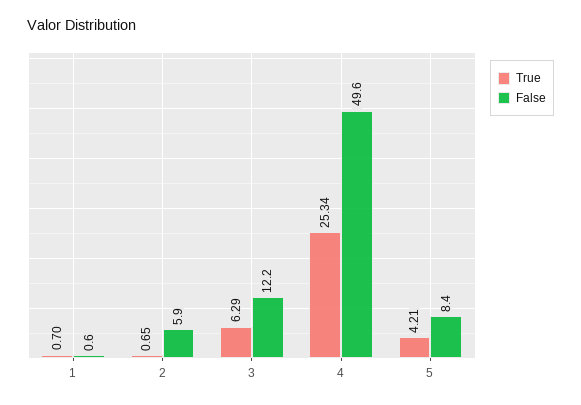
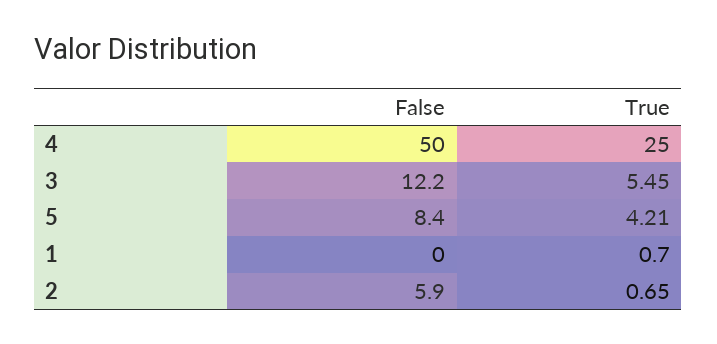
False, 1: 0.6 -> 0
True, 3: 6.29 -> 5.45
True, 4: 25.34 -> 25
False, 4: 49.6 -> 50

